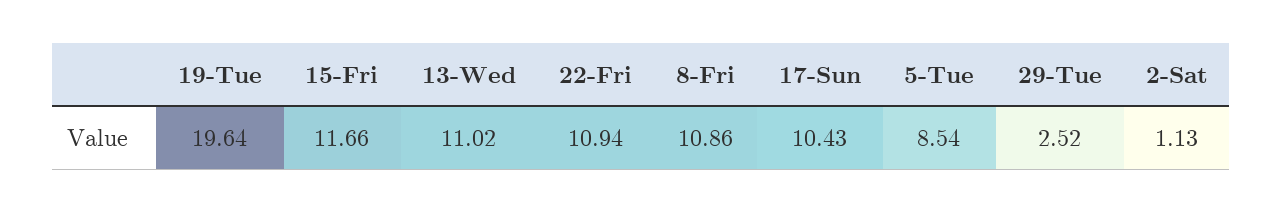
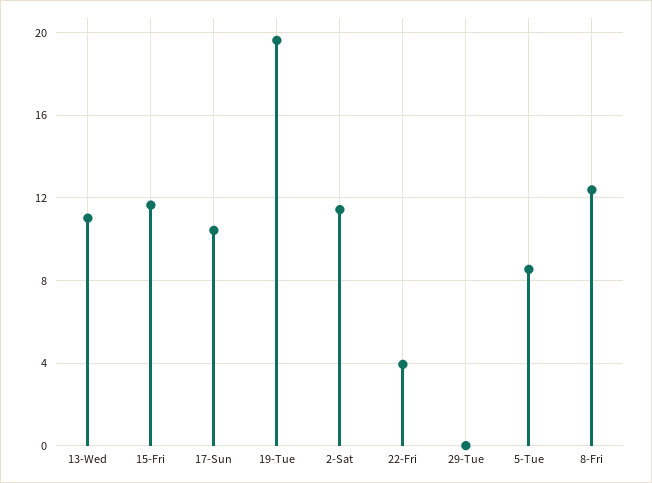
22-Fri: 10.94 -> 4
8-Fri: 10.86 -> 12.5
29-Tue: 2.52 -> 0
2-Sat: 1.13 -> 11.5

